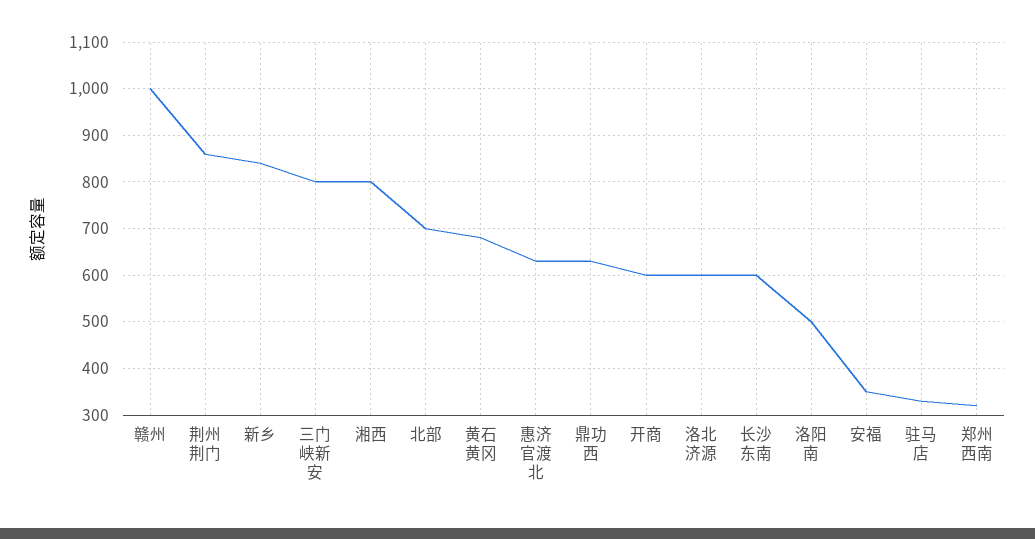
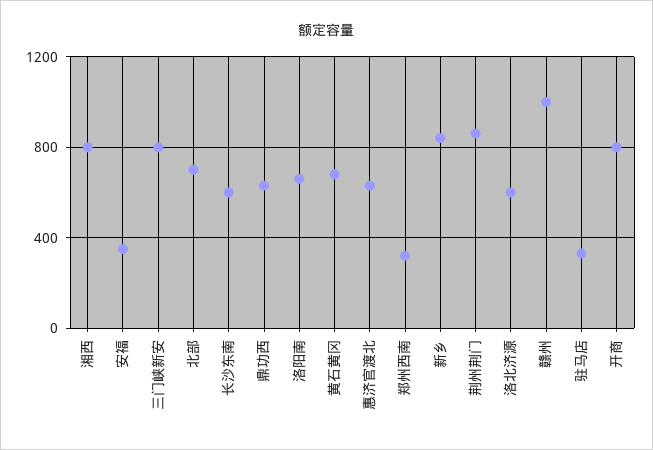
开商: 600 -> 800
洛阳南: 500 -> 650

